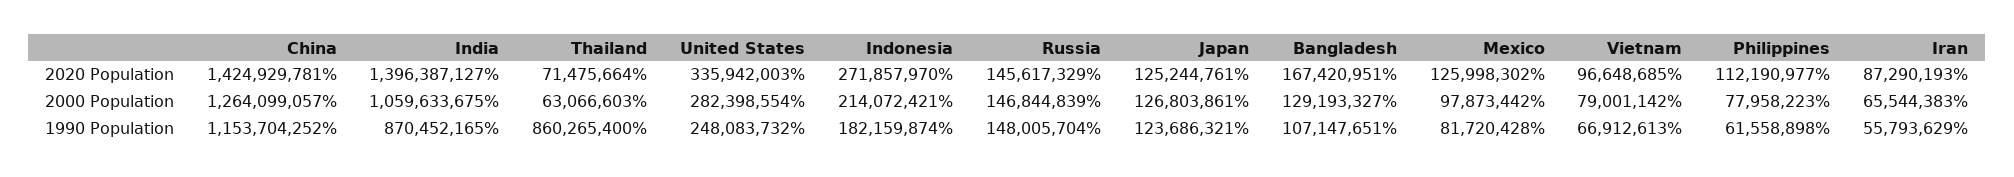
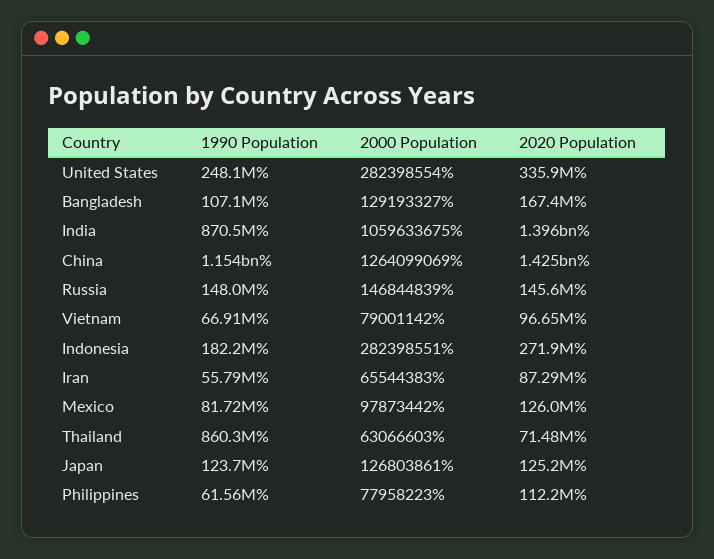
China, 2000 Population: 1264099057 -> 1264099069
Indonesia, 2000 Population: 214072421 -> 282398551

